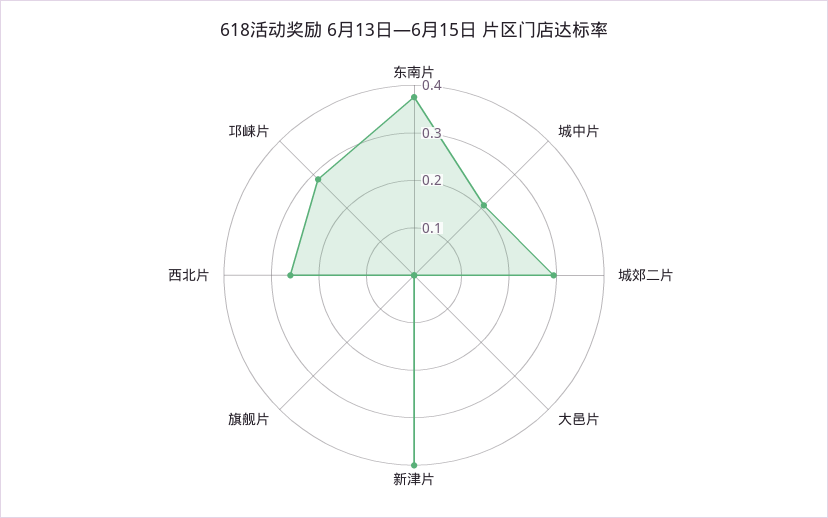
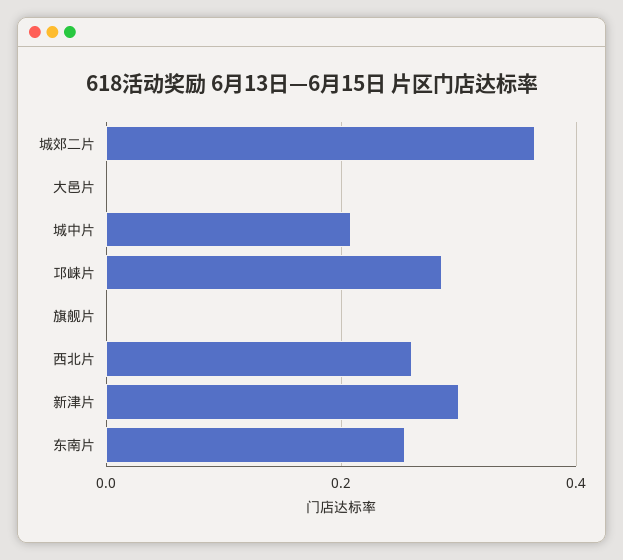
东南片: 0.38 -> 0.26
城郊二片: 0.3 -> 0.36
新津片: 0.4 -> 0.3

